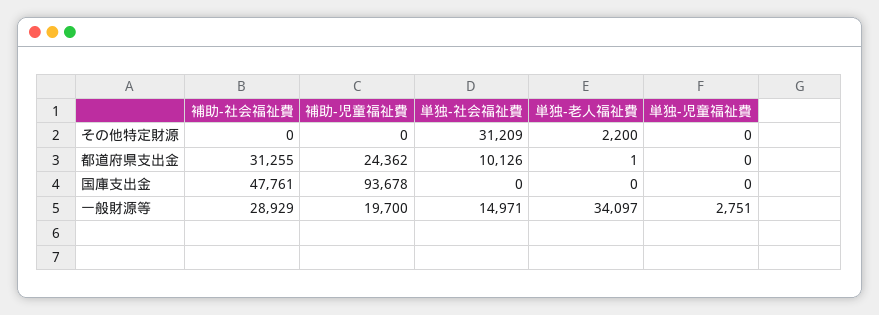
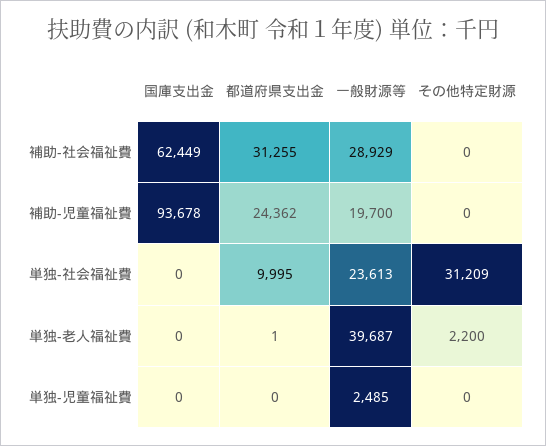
単独-社会福祉費, 都道府県支出金: 10126 -> 9995
補助-社会福祉費, 国庫支出金: 47761 -> 62449
単独-社会福祉費, 一般財源等: 14971 -> 23613
単独-老人福祉費, 一般財源等: 34097 -> 39687
単独-児童福祉費, 一般財源等: 2751 -> 2485

